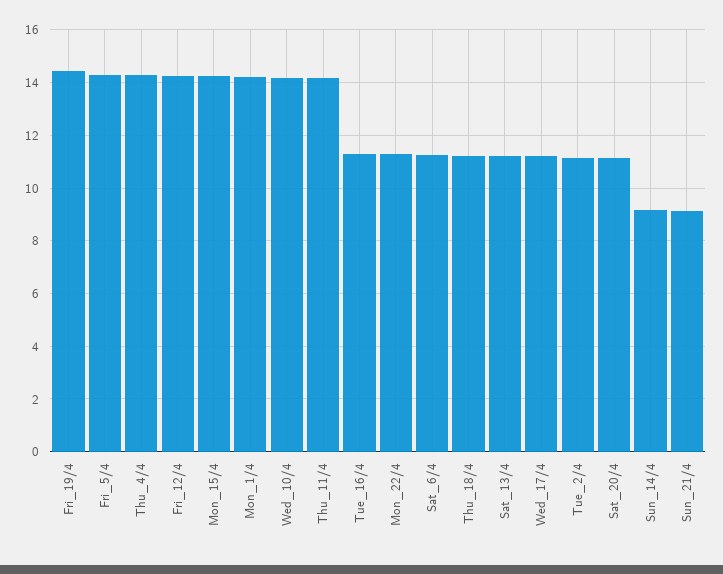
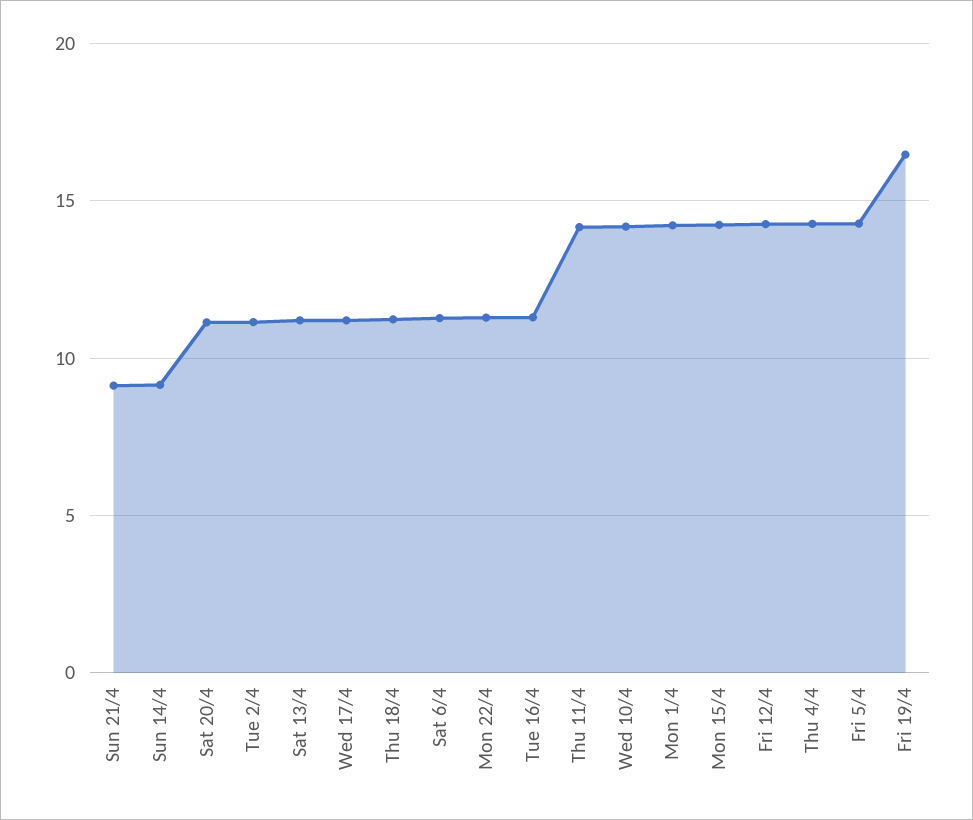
Fri_19/4: 14.5 -> 16.5

